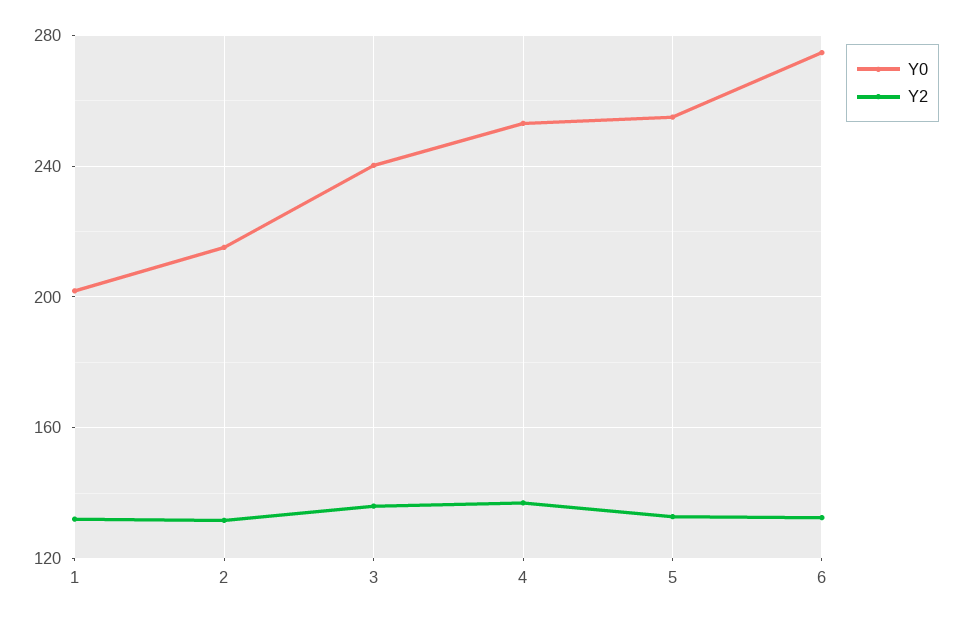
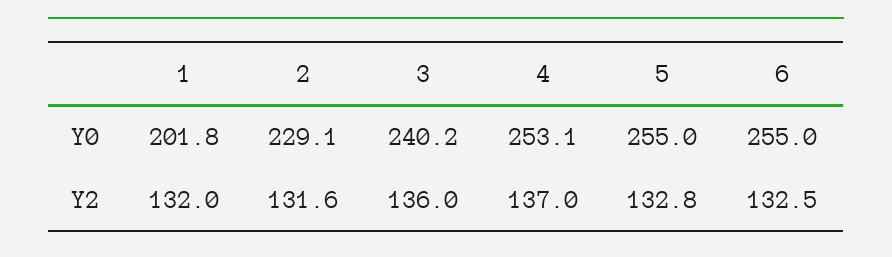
Y0, 2: 215 -> 229.1
Y0, 6: 275 -> 255

